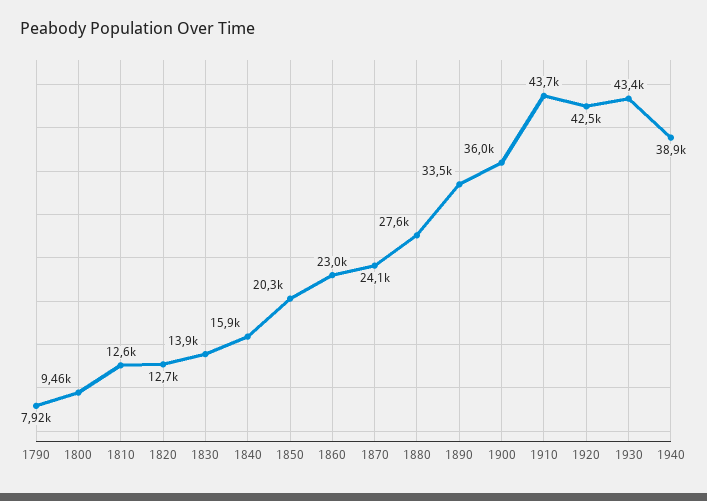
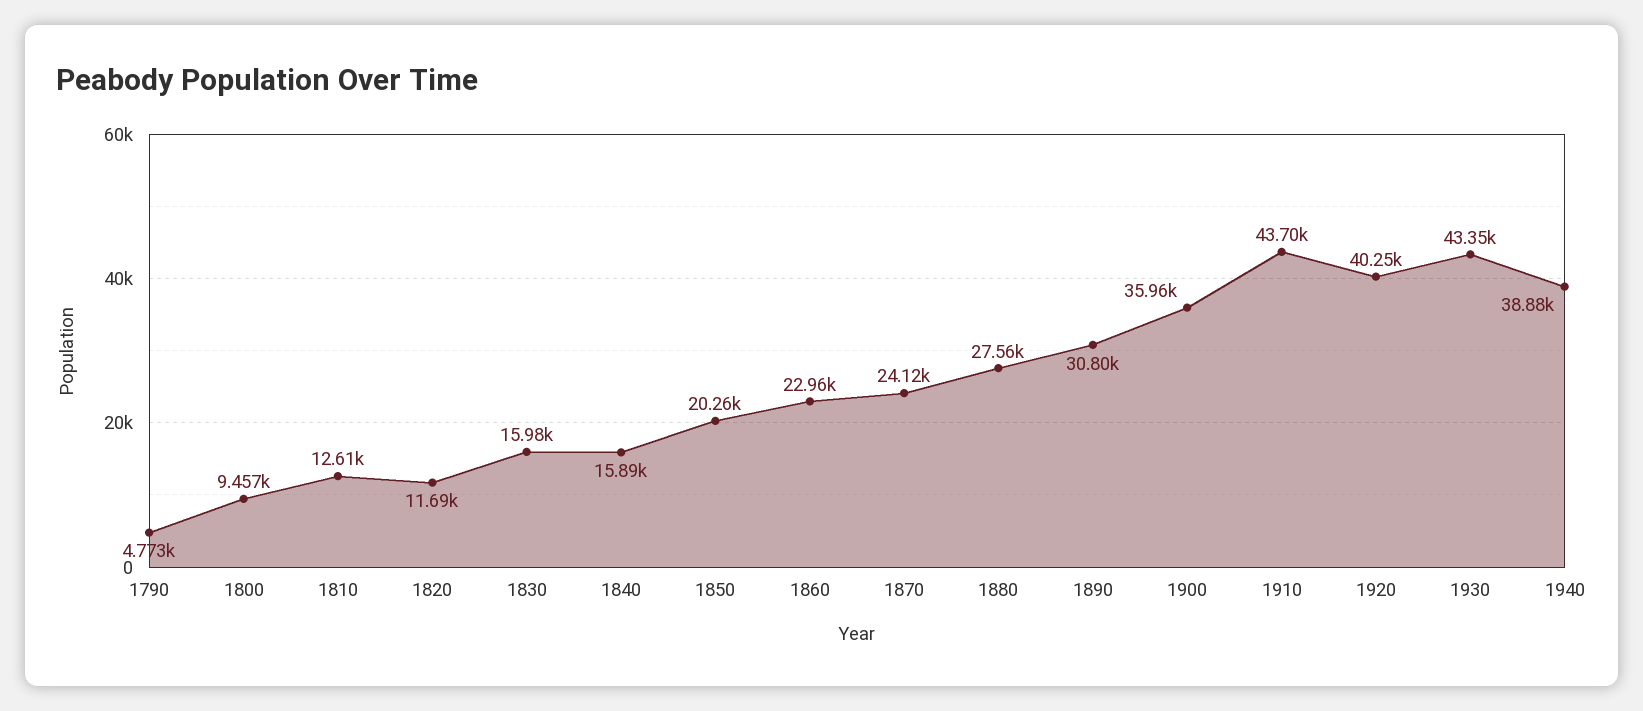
1790: 7920 -> 4773
1820: 12700 -> 11690
1830: 13900 -> 15980
1890: 33500 -> 30800
1920: 42500 -> 40250

